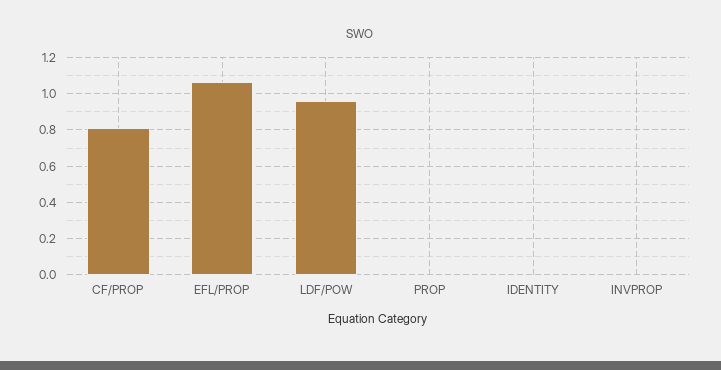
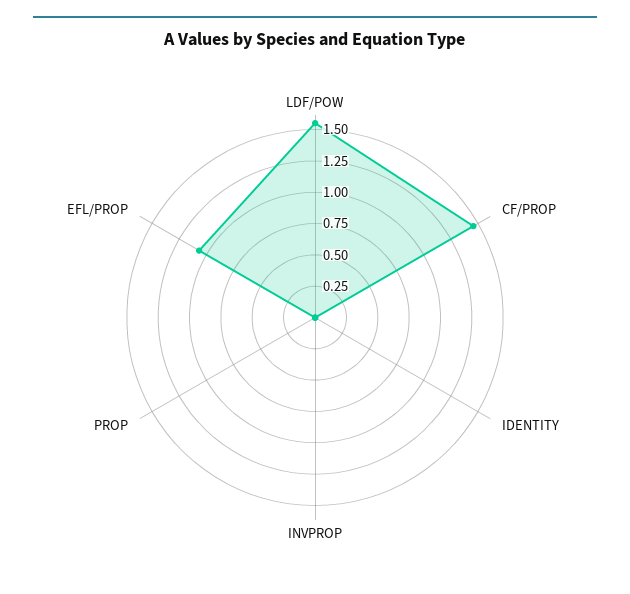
CF/PROP: 0.8 -> 1.5
LDF/POW: 0.95 -> 1.5

